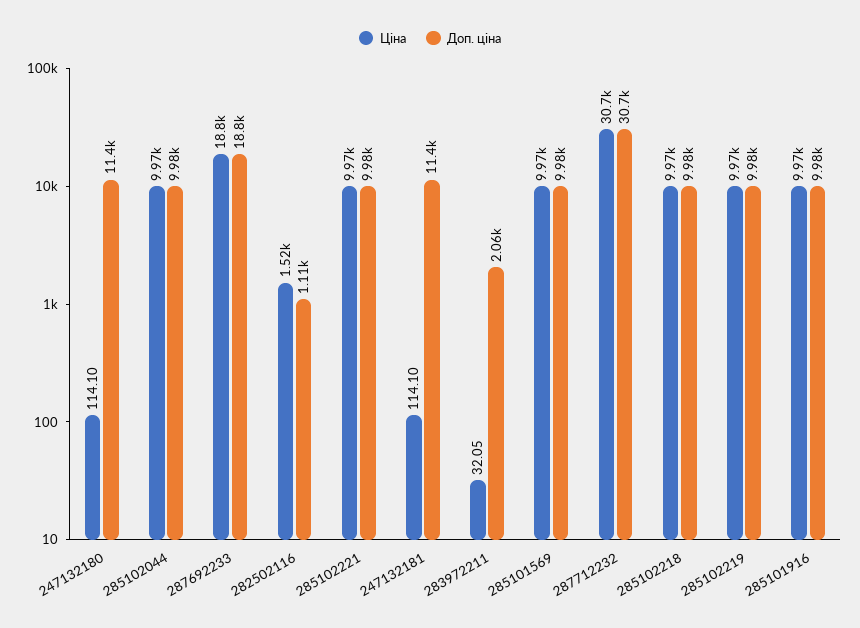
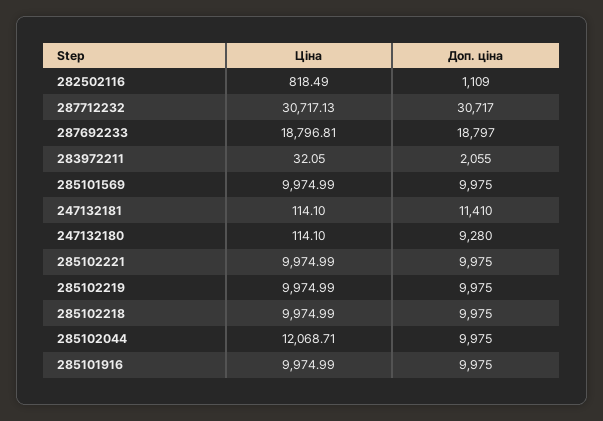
Доп. ціна, 247132180: 11400 -> 9280
Ціна, 285102044: 9970 -> 12068.71
Ціна, 282502116: 1520 -> 818.49

